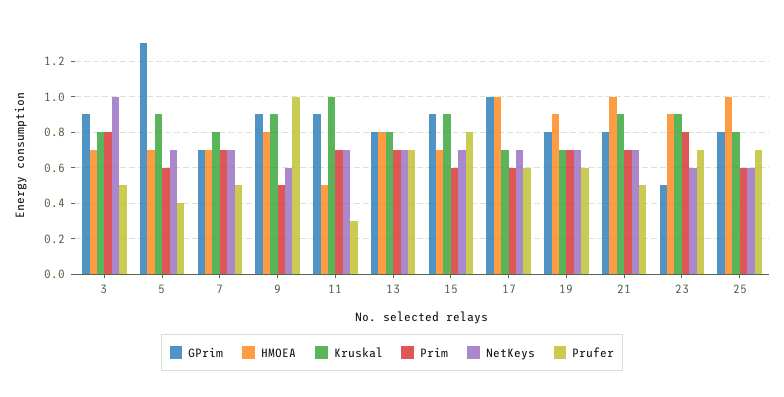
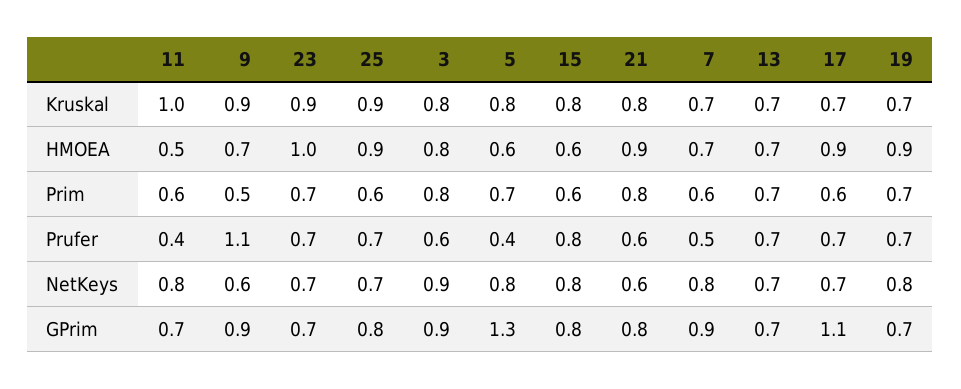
HMOEA, 3: 0.7 -> 0.8
NetKeys, 3: 1 -> 0.9
Prufer, 3: 0.5 -> 0.6
HMOEA, 5: 0.7 -> 0.6
Kruskal, 5: 0.9 -> 0.8
Prim, 5: 0.6 -> 0.7
NetKeys, 5: 0.7 -> 0.8
GPrim, 7: 0.7 -> 0.9
Kruskal, 7: 0.8 -> 0.7
Prim, 7: 0.7 -> 0.6
NetKeys, 7: 0.7 -> 0.8
HMOEA, 9: 0.8 -> 0.7
Prufer, 9: 1 -> 1.1
GPrim, 11: 0.9 -> 0.7
Prim, 11: 0.7 -> 0.6
NetKeys, 11: 0.7 -> 0.8
Prufer, 11: 0.3 -> 0.4
GPrim, 13: 0.8 -> 0.7
HMOEA, 13: 0.8 -> 0.7
Kruskal, 13: 0.8 -> 0.7
GPrim, 15: 0.9 -> 0.8
HMOEA, 15: 0.7 -> 0.6
Kruskal, 15: 0.9 -> 0.8
NetKeys, 15: 0.7 -> 0.8
GPrim, 17: 1 -> 1.1
HMOEA, 17: 1 -> 0.9
Prufer, 17: 0.6 -> 0.7
GPrim, 19: 0.8 -> 0.7
NetKeys, 19: 0.7 -> 0.8
Prufer, 19: 0.6 -> 0.7
HMOEA, 21: 1 -> 0.9
Kruskal, 21: 0.9 -> 0.8
Prim, 21: 0.7 -> 0.8
NetKeys, 21: 0.7 -> 0.6
Prufer, 21: 0.5 -> 0.6
GPrim, 23: 0.5 -> 0.7
HMOEA, 23: 0.9 -> 1
Prim, 23: 0.8 -> 0.7
NetKeys, 23: 0.6 -> 0.7
HMOEA, 25: 1 -> 0.9
Kruskal, 25: 0.8 -> 0.9
NetKeys, 25: 0.6 -> 0.7

